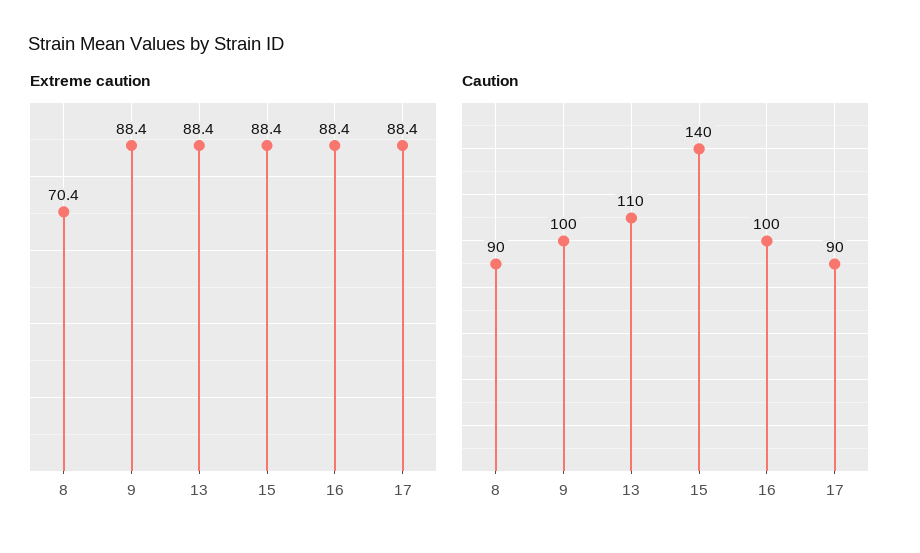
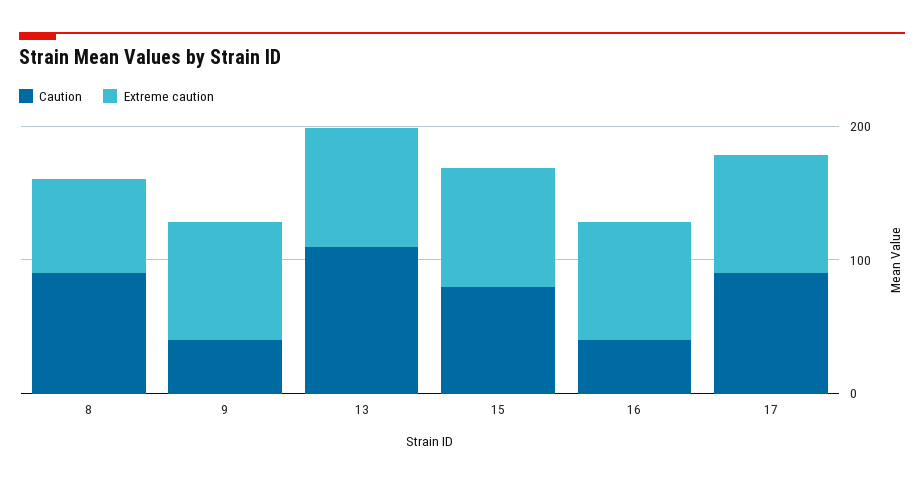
Caution, 9: 100 -> 40
Caution, 15: 140 -> 80
Caution, 16: 100 -> 40

